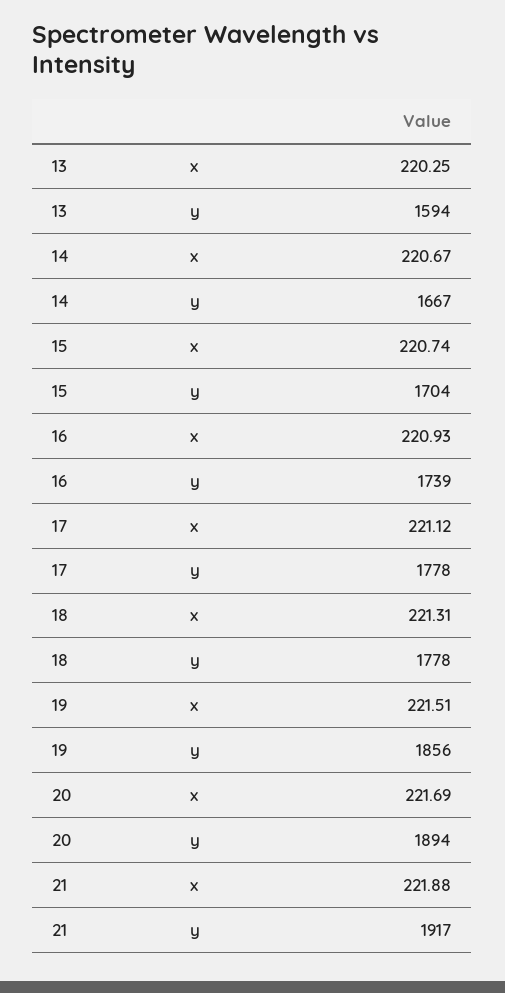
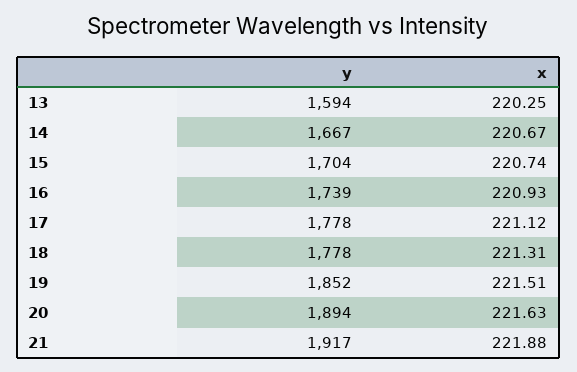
19, y: 1856 -> 1852
20, x: 221.69 -> 221.63

